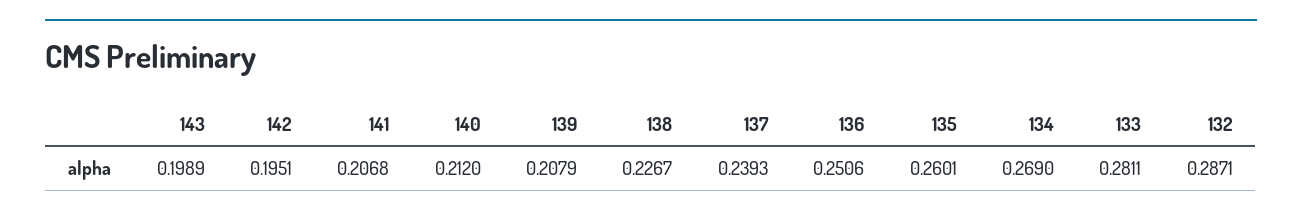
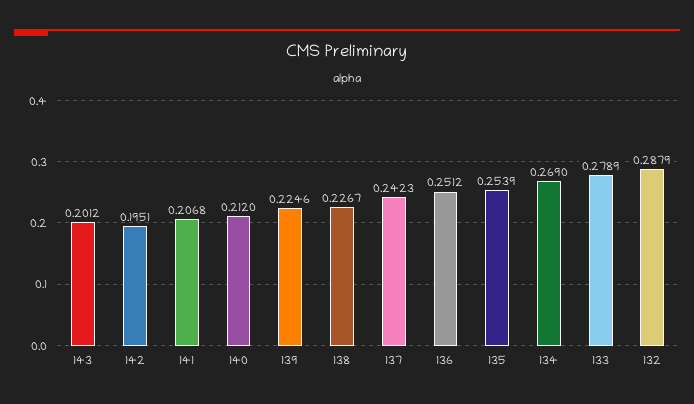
143: 0.1989 -> 0.2012
139: 0.2079 -> 0.2246
137: 0.2393 -> 0.2423
136: 0.2506 -> 0.2512
135: 0.2601 -> 0.2539
133: 0.2811 -> 0.2789
132: 0.2871 -> 0.2879

